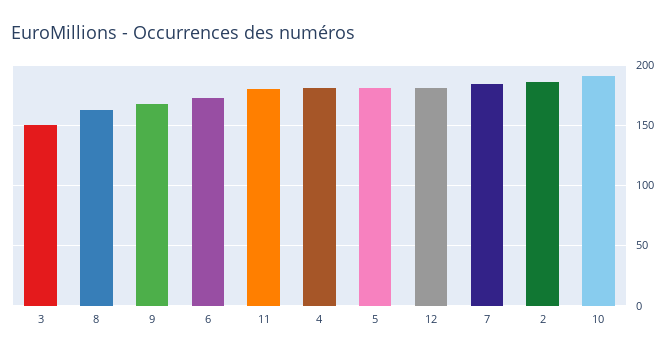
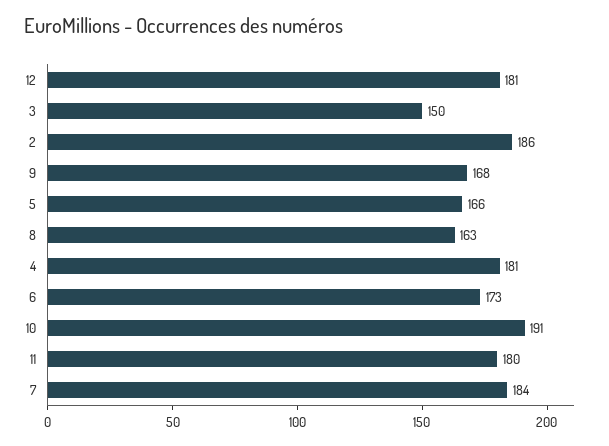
5: 180 -> 166

